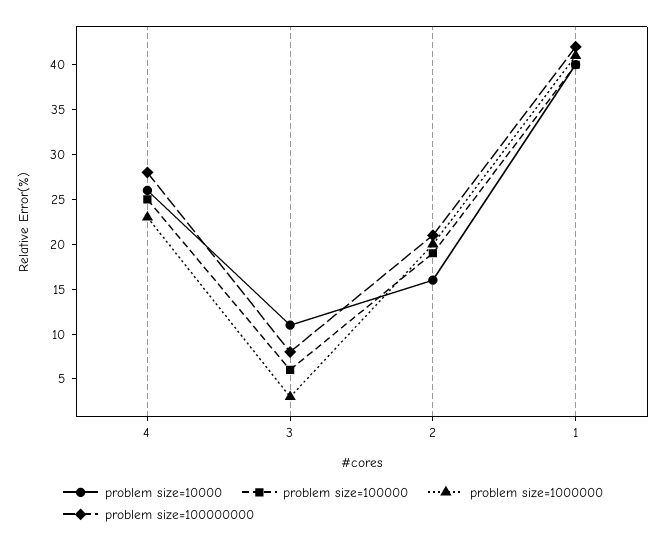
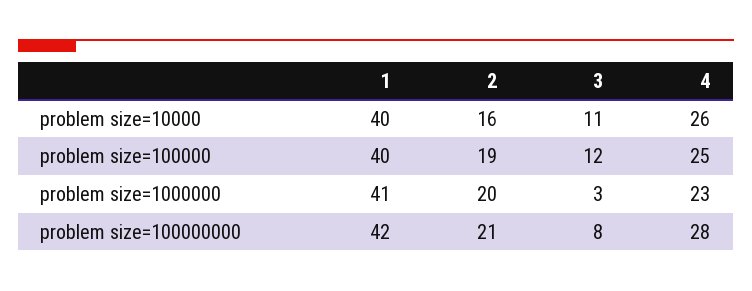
problem size=100000, 3: 6 -> 12

